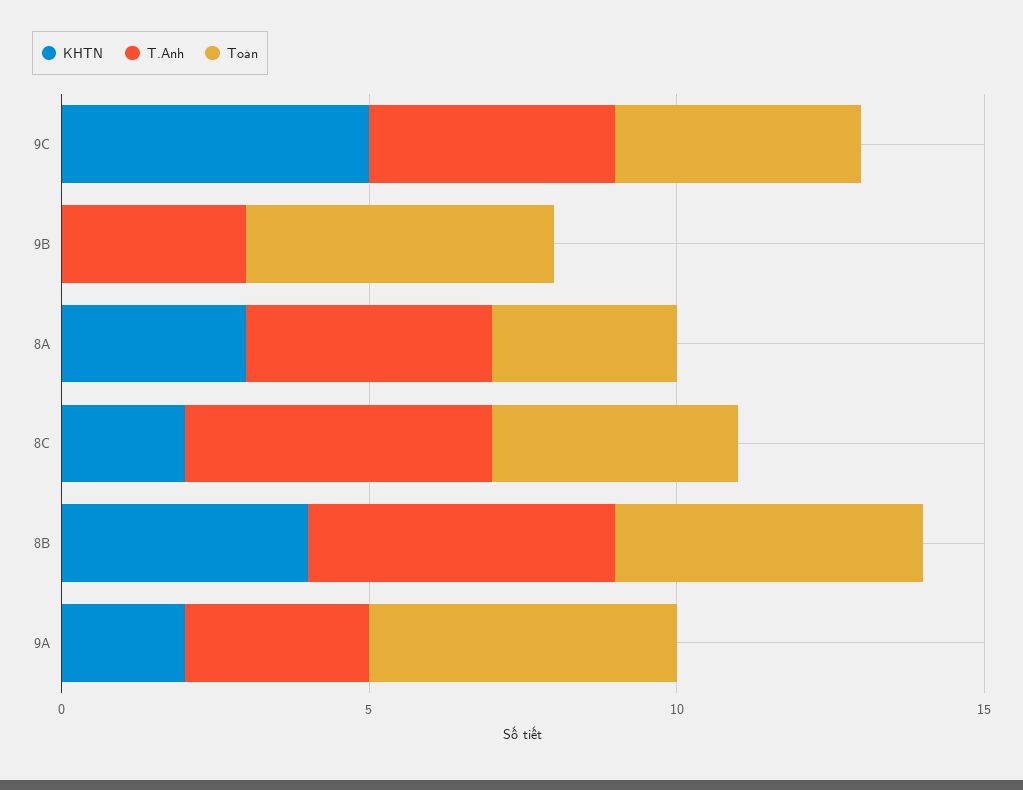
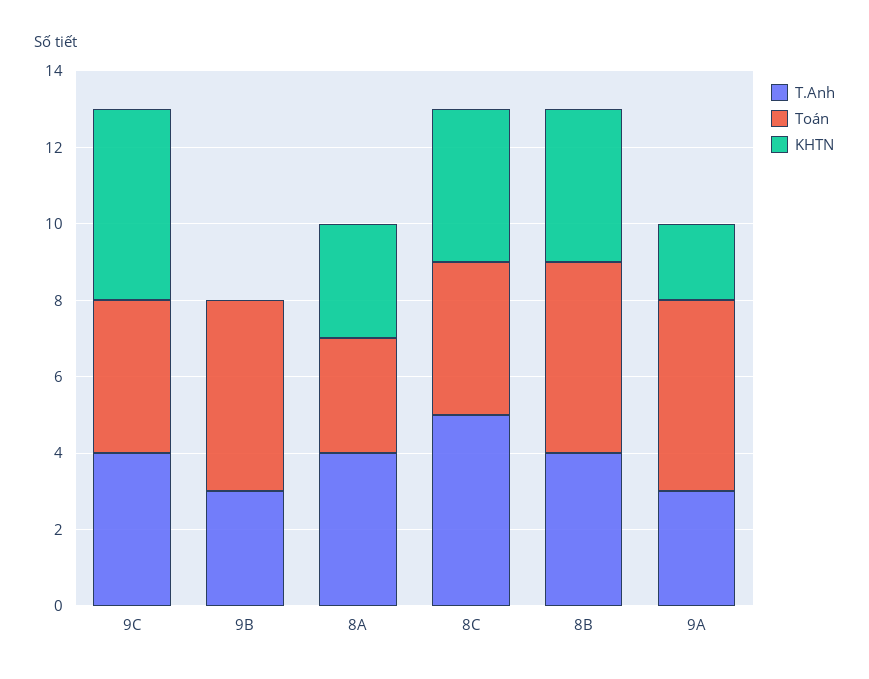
KHTN, 8C: 2 -> 4
T.Anh, 8B: 5 -> 4

